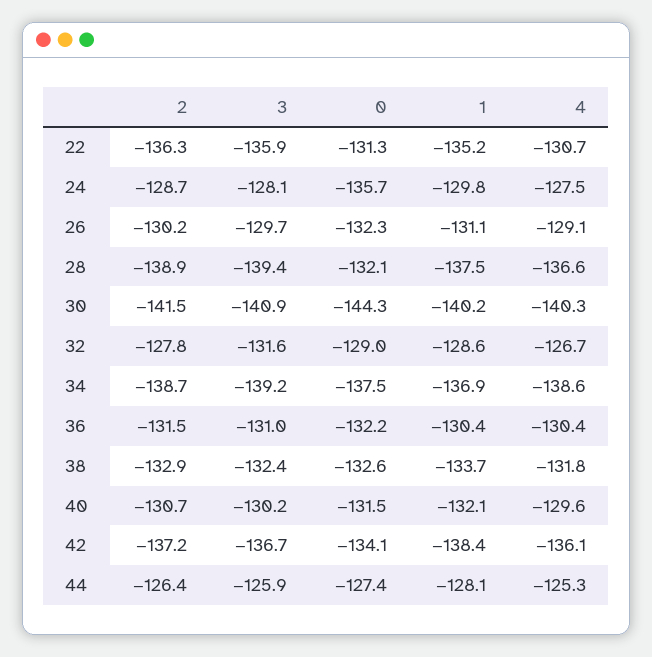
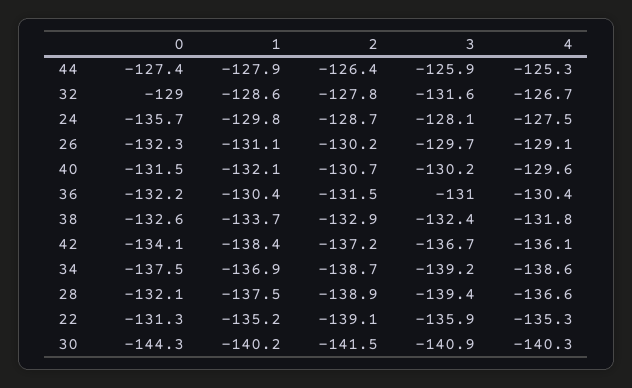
2, 22: -136.3 -> -139.1
4, 22: -130.7 -> -135.3
1, 44: -128.1 -> -127.9

